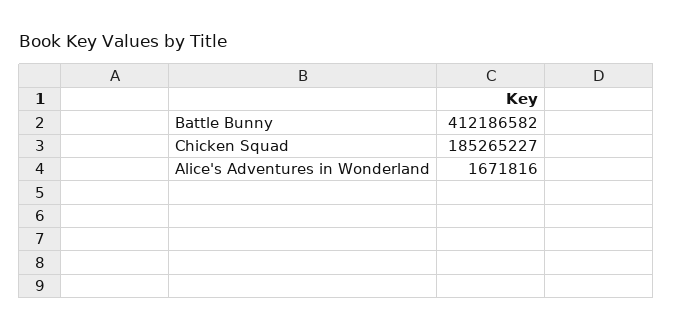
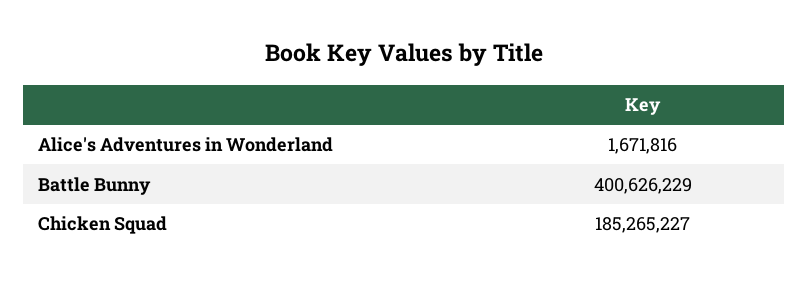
Battle Bunny: 412186582 -> 400626229

